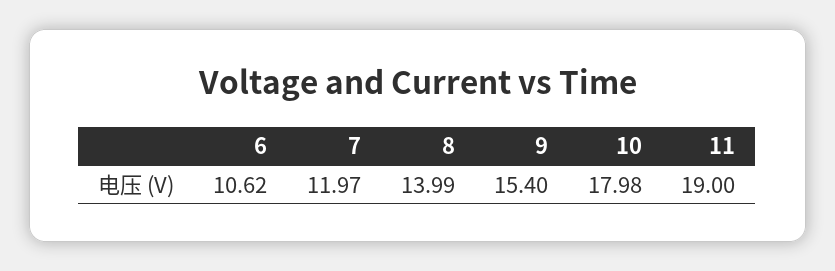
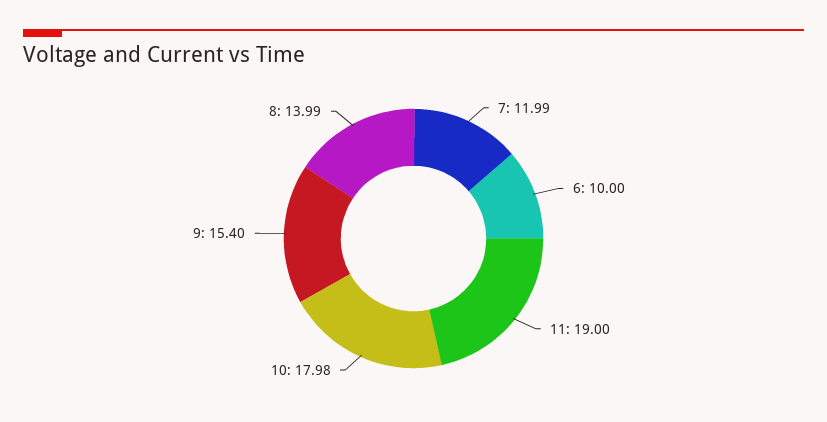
6: 10.62 -> 10
7: 11.97 -> 11.99

